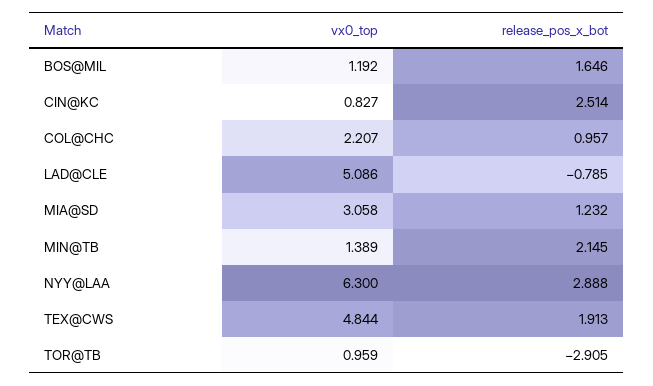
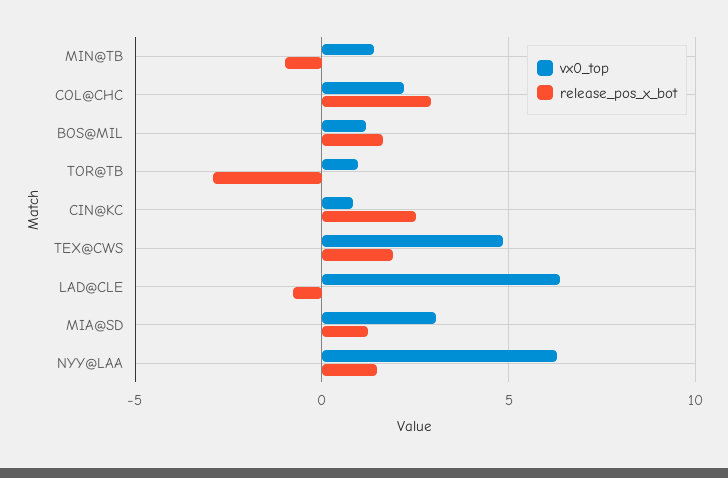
release_pos_x_bot, COL@CHC: 0.957 -> 3
vx0_top, LAD@CLE: 5.086 -> 6.5
release_pos_x_bot, MIN@TB: 2.145 -> -1
release_pos_x_bot, NYY@LAA: 2.888 -> 1.5

